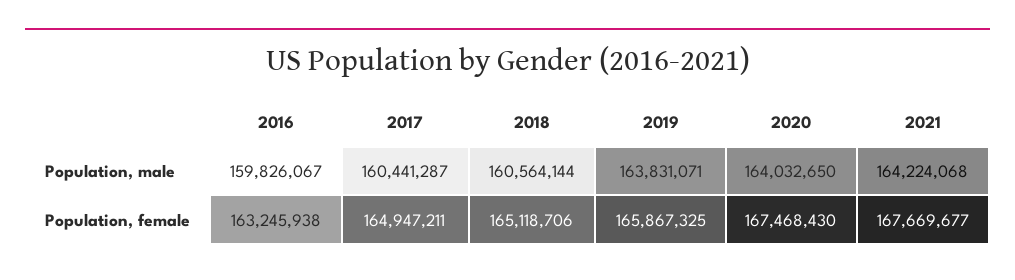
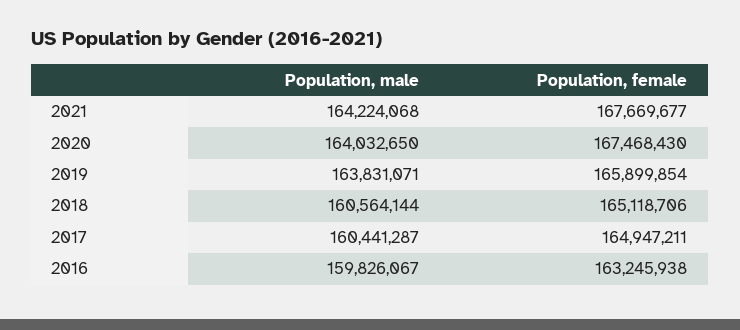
2019, Population, female: 165867325 -> 165899854

